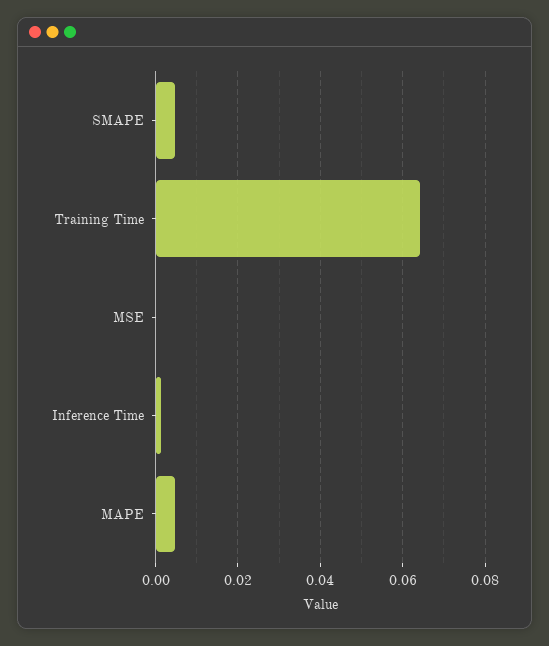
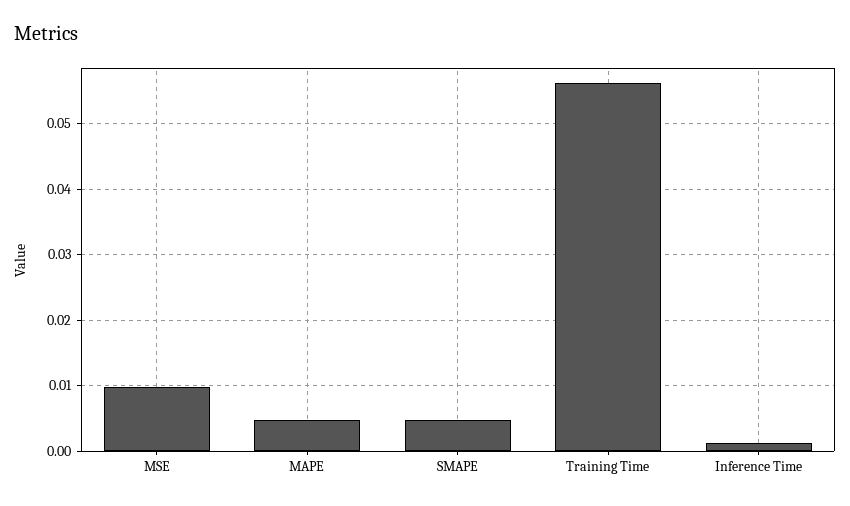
Training Time: 0.064 -> 0.056
MSE: 0 -> 0.01

